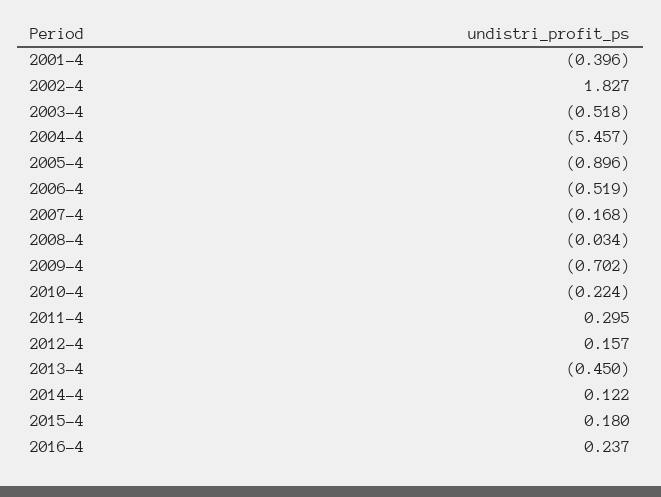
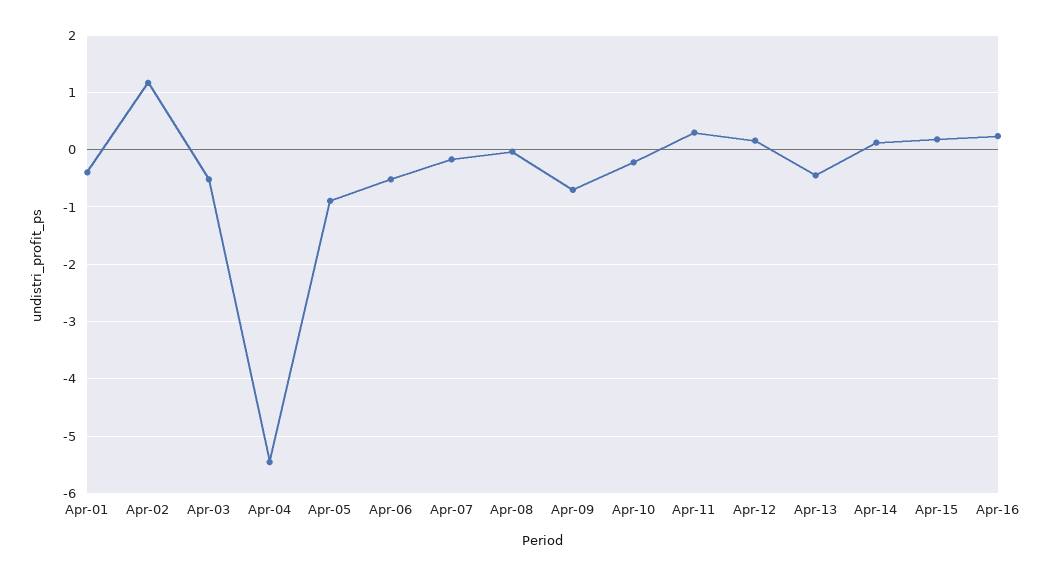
2002-4: 1.827 -> 1.2

